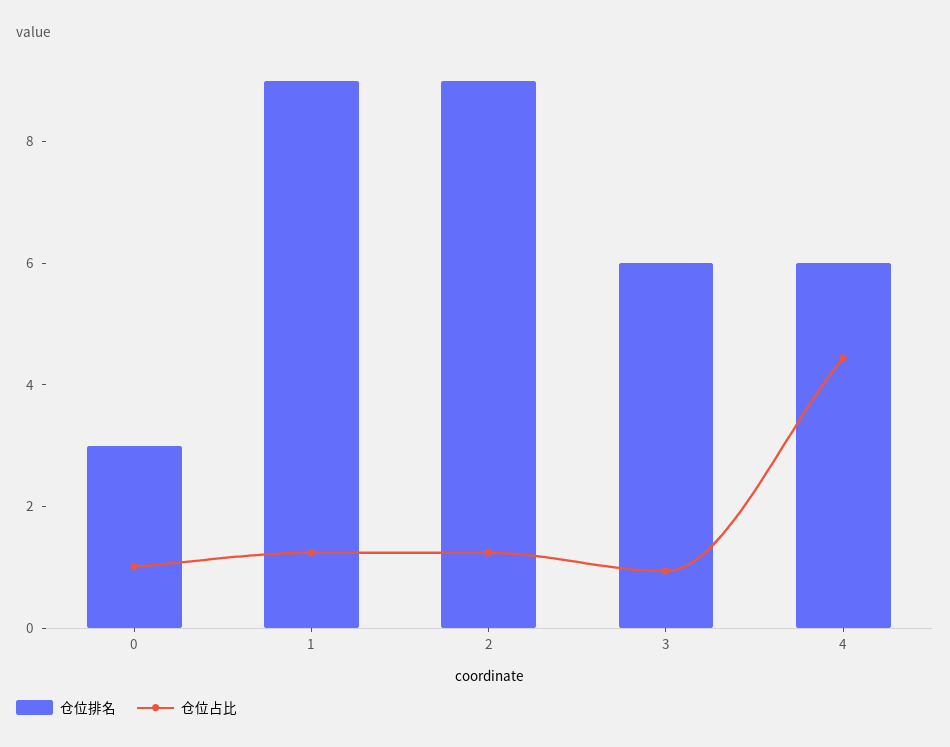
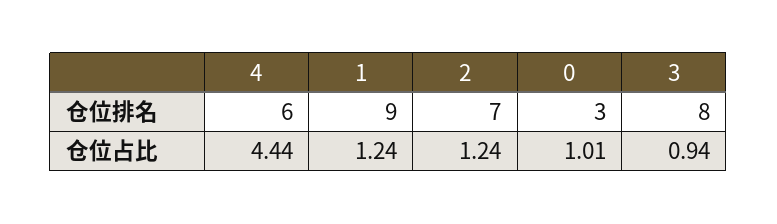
仓位排名, 2: 9 -> 7
仓位排名, 3: 6 -> 8

